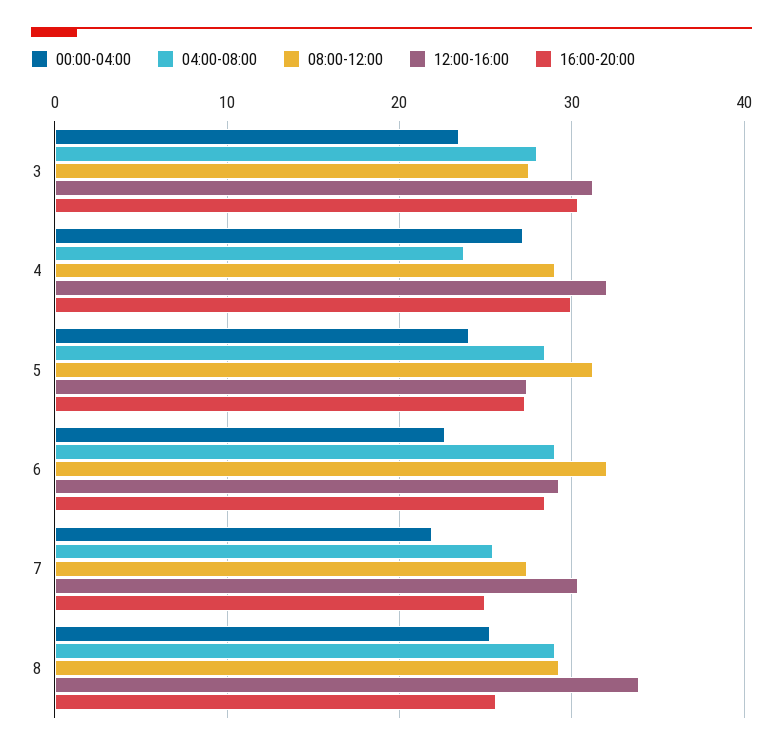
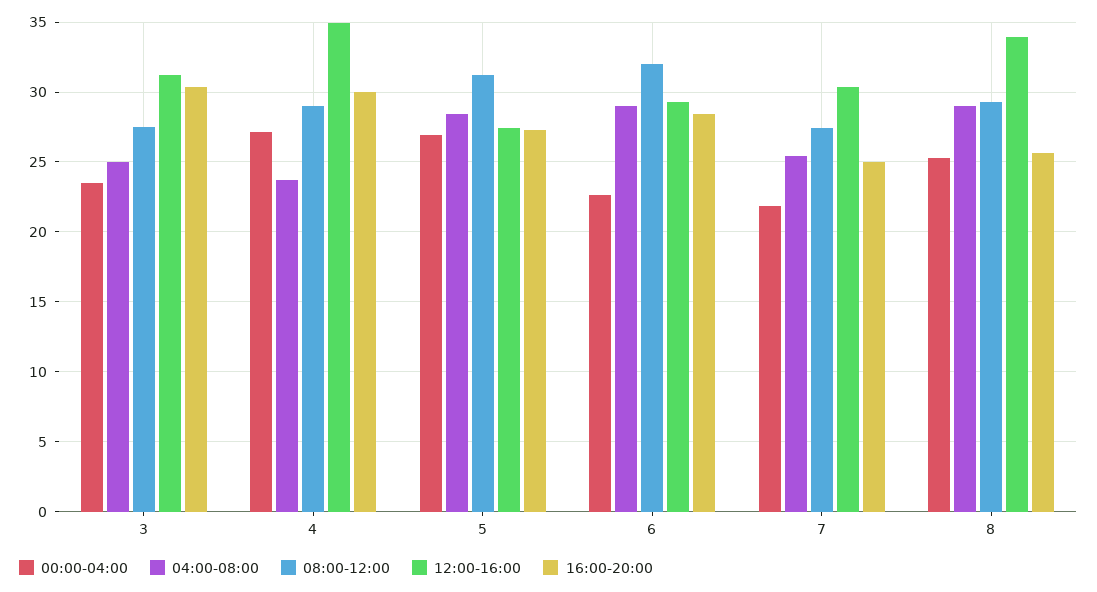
04:00-08:00, 3: 28 -> 25
12:00-16:00, 4: 32 -> 35
00:00-04:00, 5: 24 -> 27

